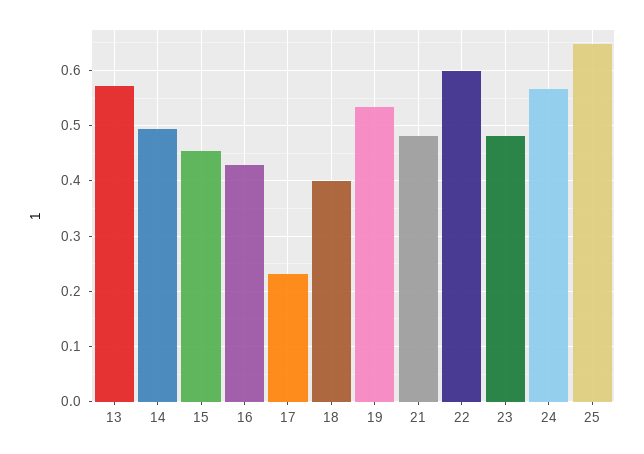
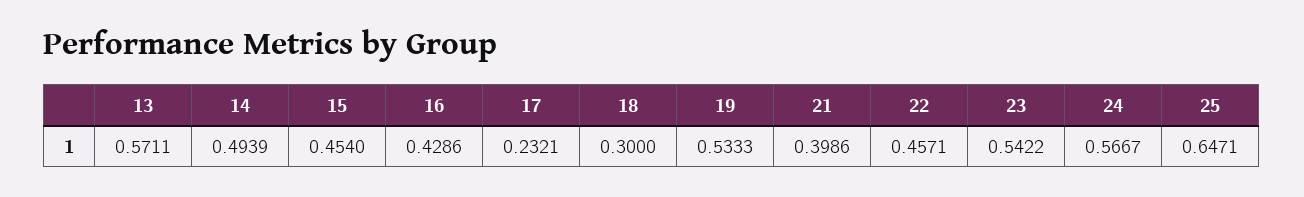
18: 0.4 -> 0.3
21: 0.48 -> 0.3986
22: 0.6 -> 0.4571
23: 0.48 -> 0.5422

